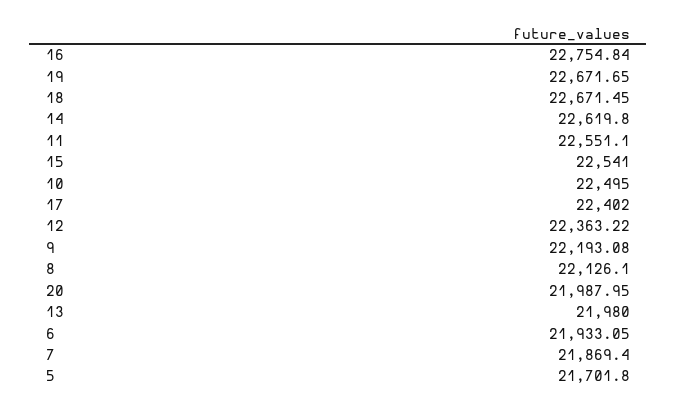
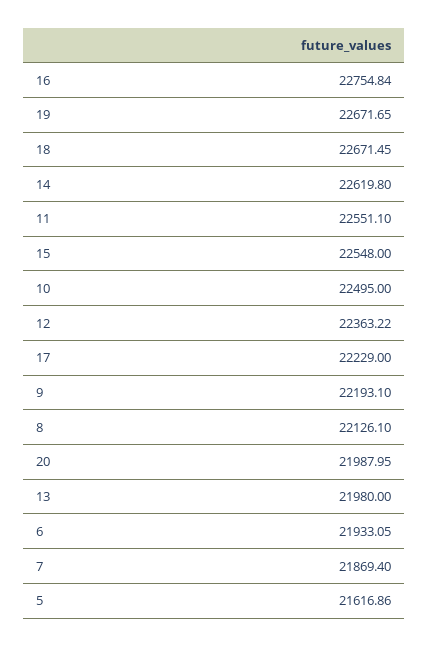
15: 22541 -> 22548
17: 22402 -> 22229
9: 22193.08 -> 22193.1
5: 21701.8 -> 21616.86

